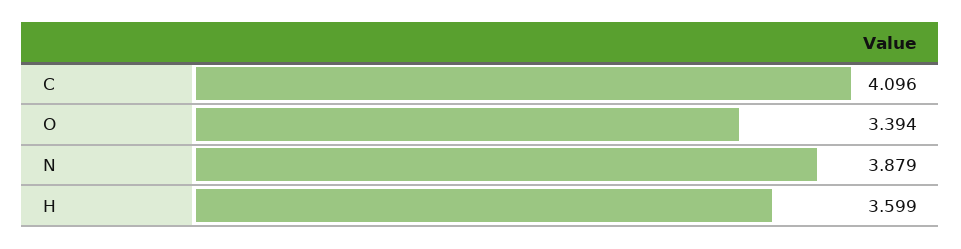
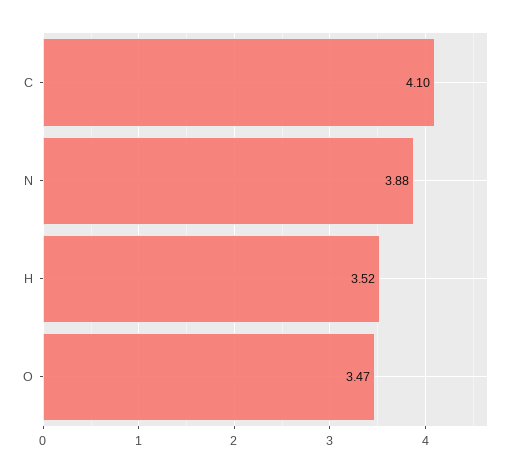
O: 3.394 -> 3.47
H: 3.599 -> 3.52

